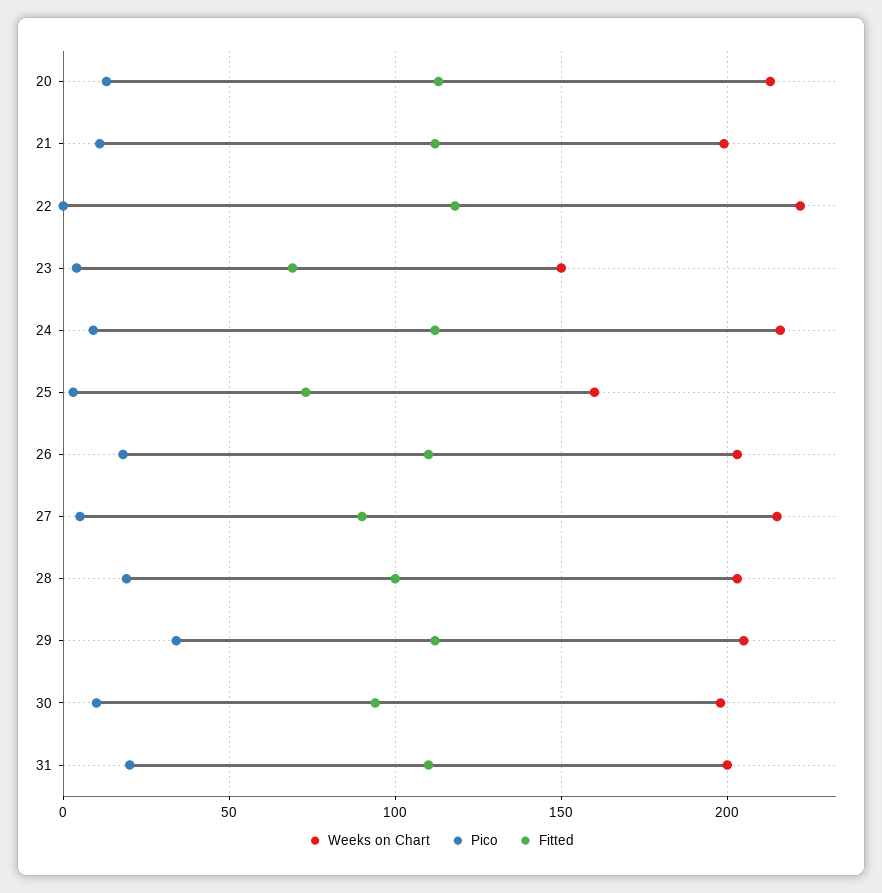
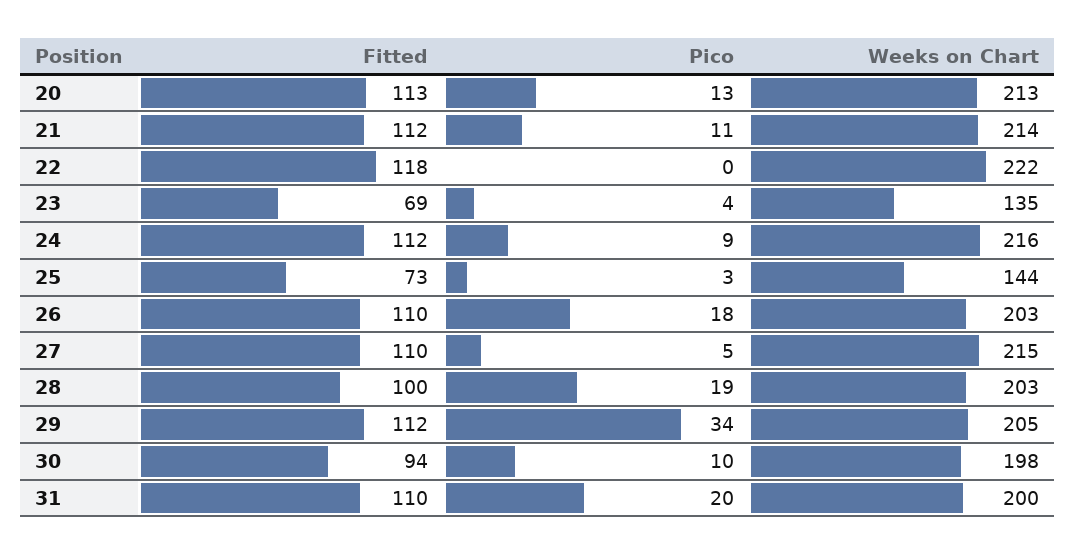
Weeks on Chart, 21: 200 -> 214
Weeks on Chart, 23: 150 -> 135
Weeks on Chart, 25: 160 -> 144
Fitted, 27: 90 -> 110

